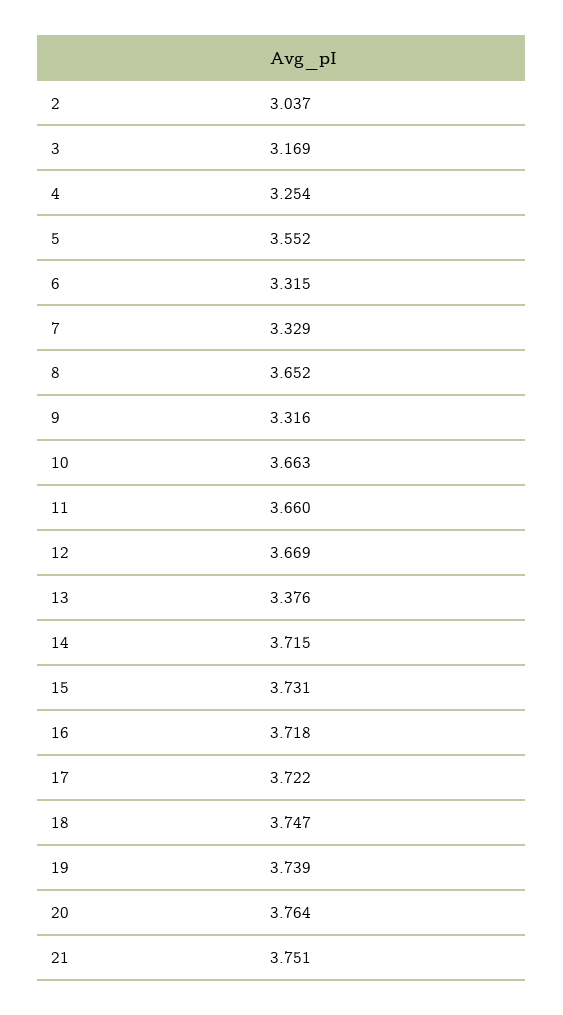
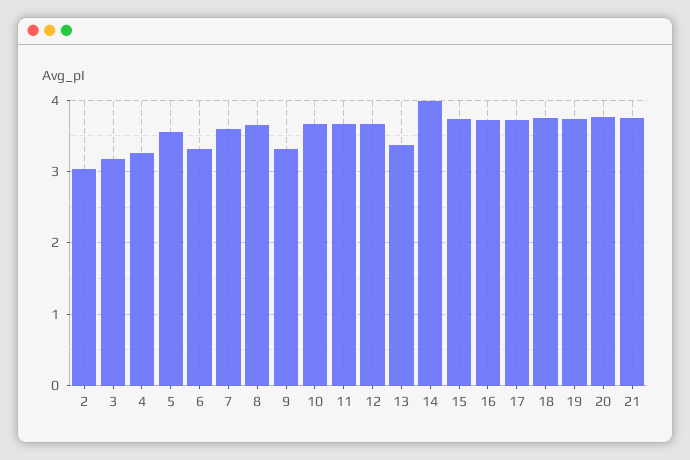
7: 3.329 -> 3.6
14: 3.715 -> 4

